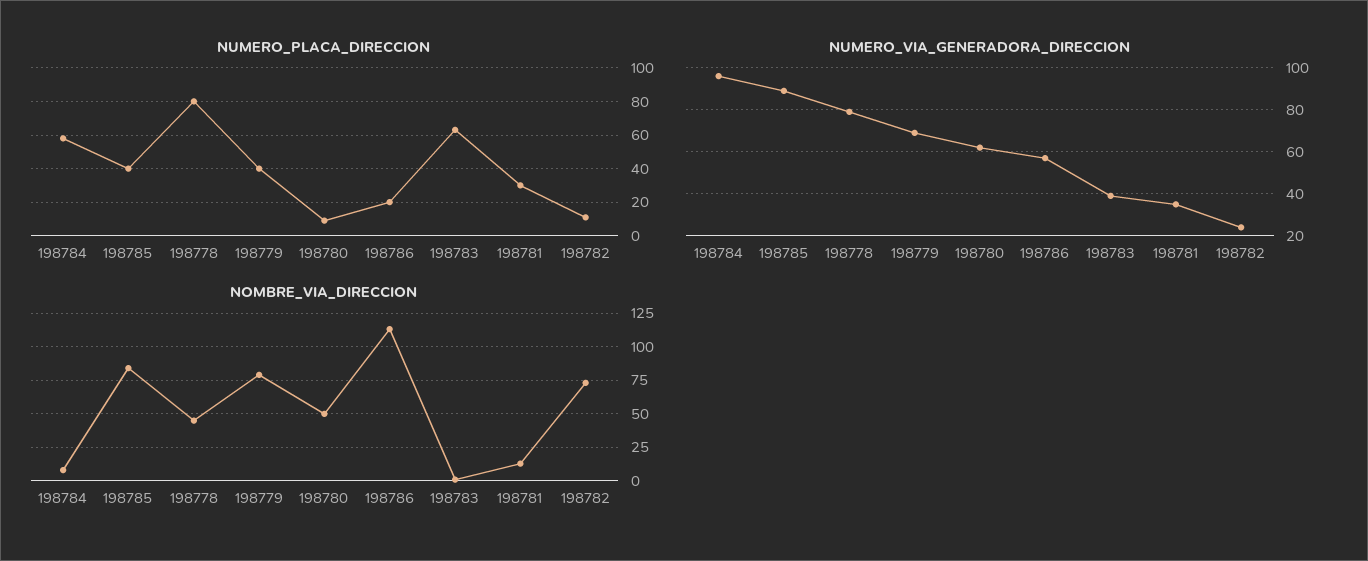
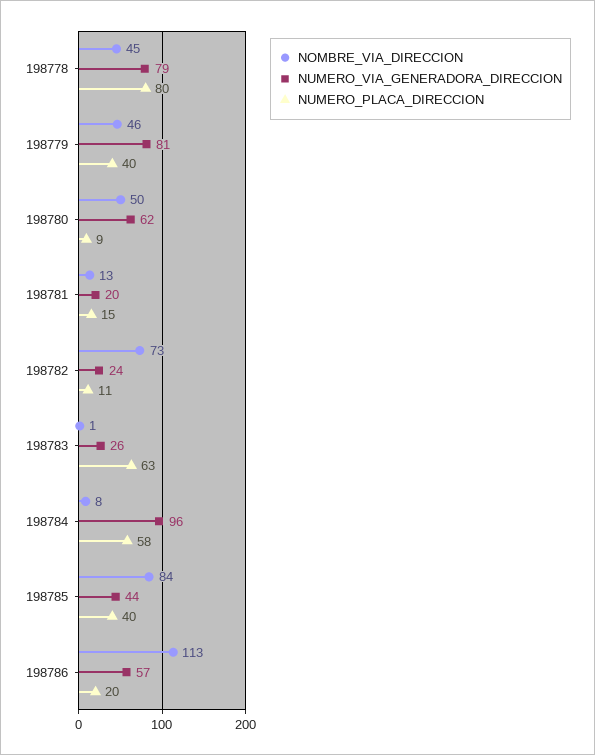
NUMERO_PLACA_DIRECCION, 198781: 30 -> 15
NUMERO_VIA_GENERADORA_DIRECCION, 198785: 90 -> 44
NUMERO_VIA_GENERADORA_DIRECCION, 198779: 70 -> 81
NUMERO_VIA_GENERADORA_DIRECCION, 198783: 40 -> 26
NUMERO_VIA_GENERADORA_DIRECCION, 198781: 35 -> 20
NOMBRE_VIA_DIRECCION, 198779: 80 -> 46

